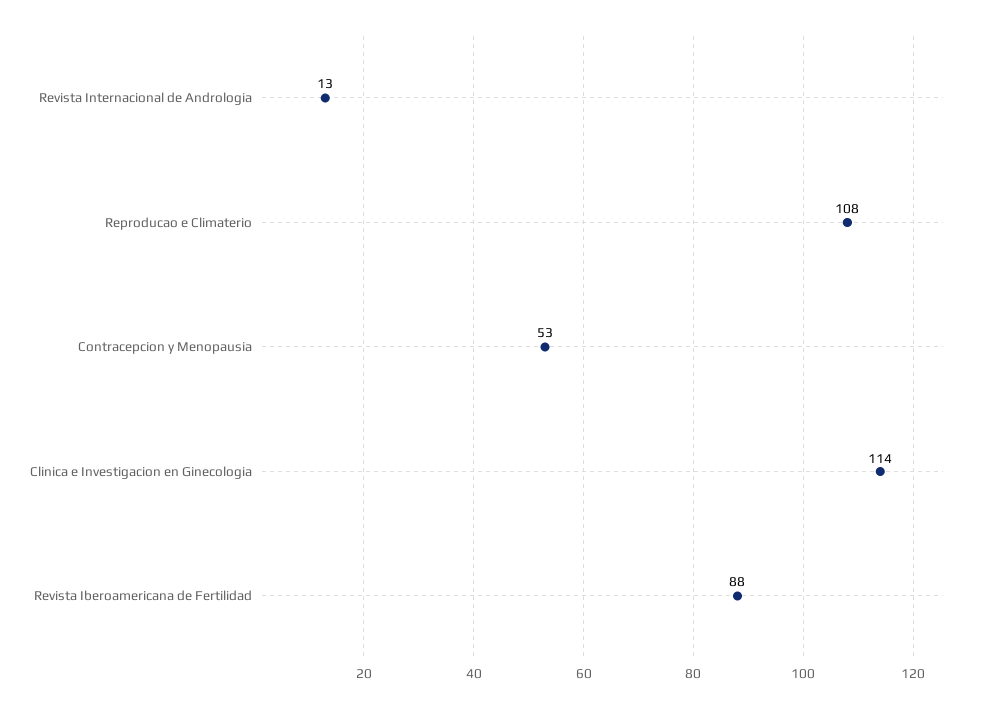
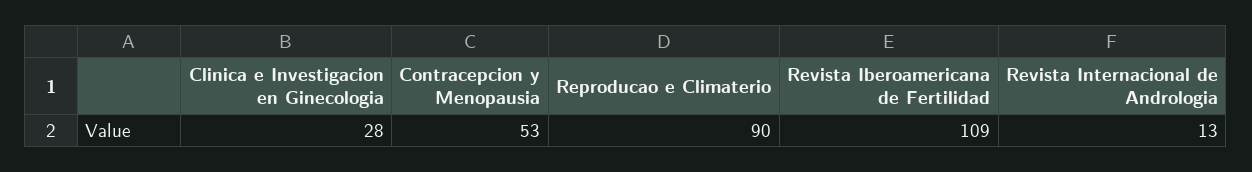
Reproducao e Climaterio: 108 -> 90
Clinica e Investigacion en Ginecologia: 114 -> 28
Revista Iberoamericana de Fertilidad: 88 -> 109

